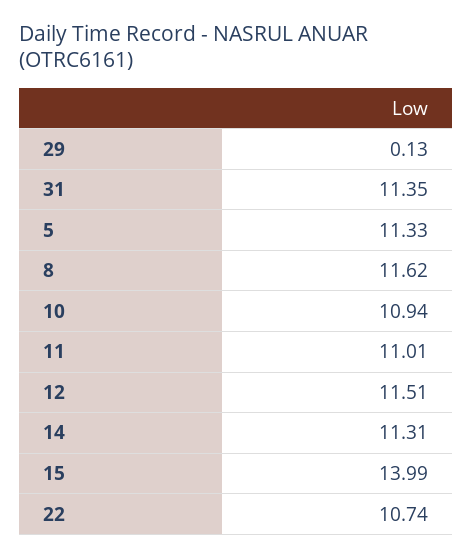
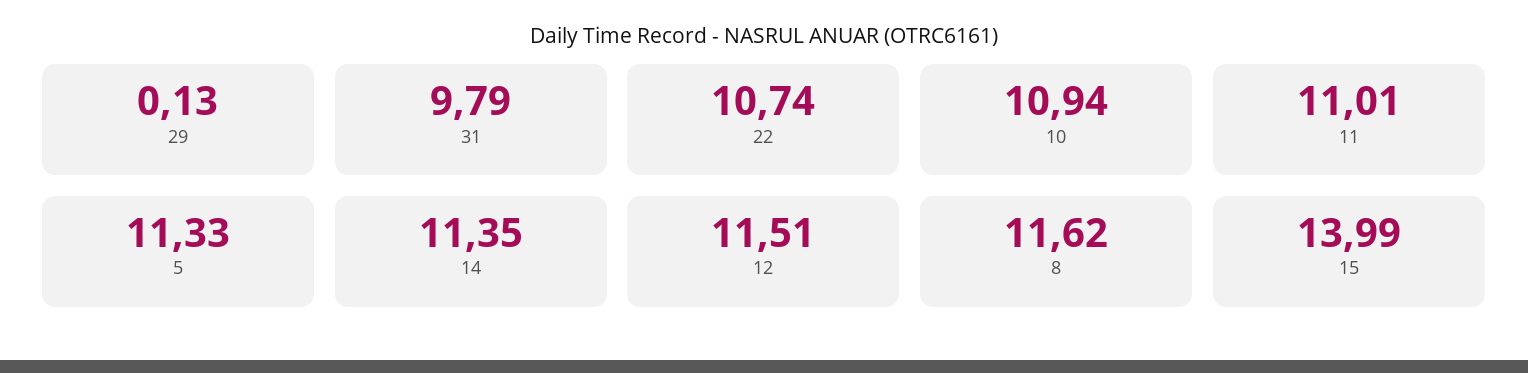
31: 11.35 -> 9.79
14: 11.31 -> 11.35

